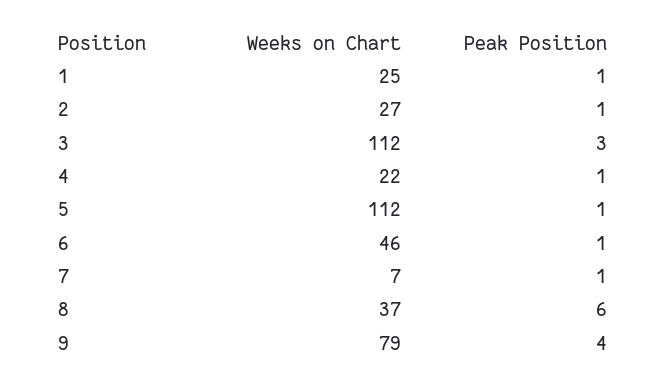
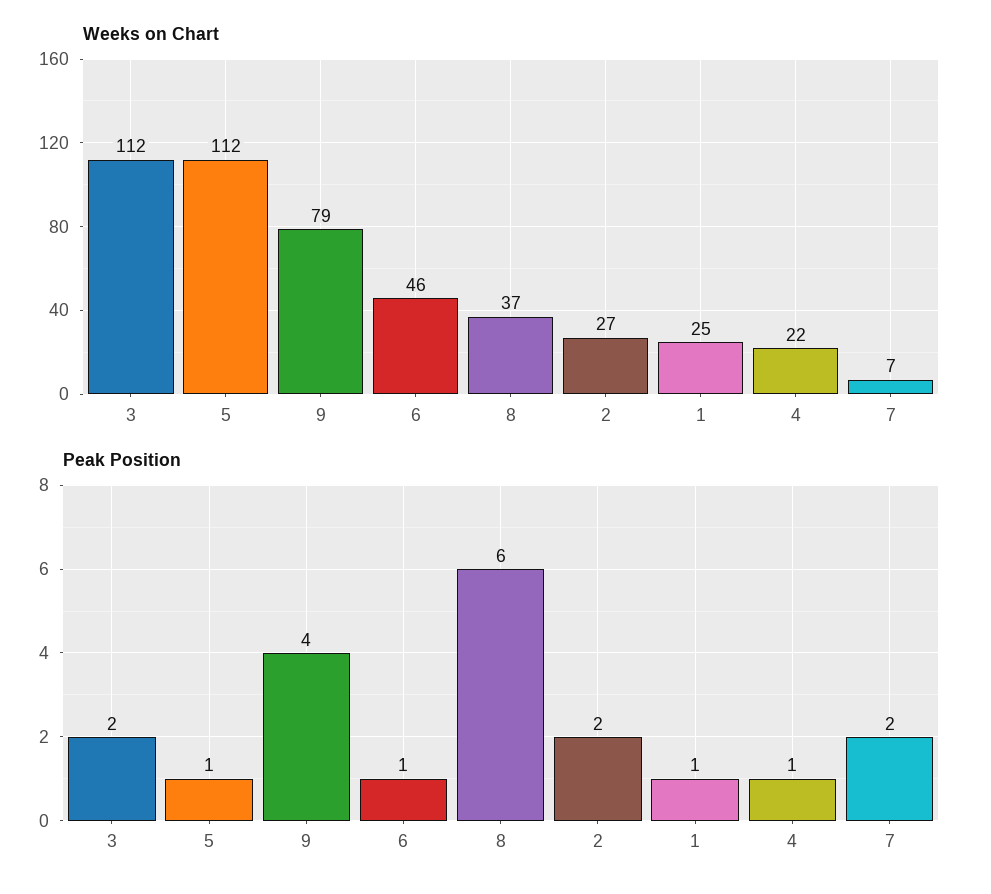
Peak Position, 2: 1 -> 2
Peak Position, 3: 3 -> 2
Peak Position, 7: 1 -> 2

